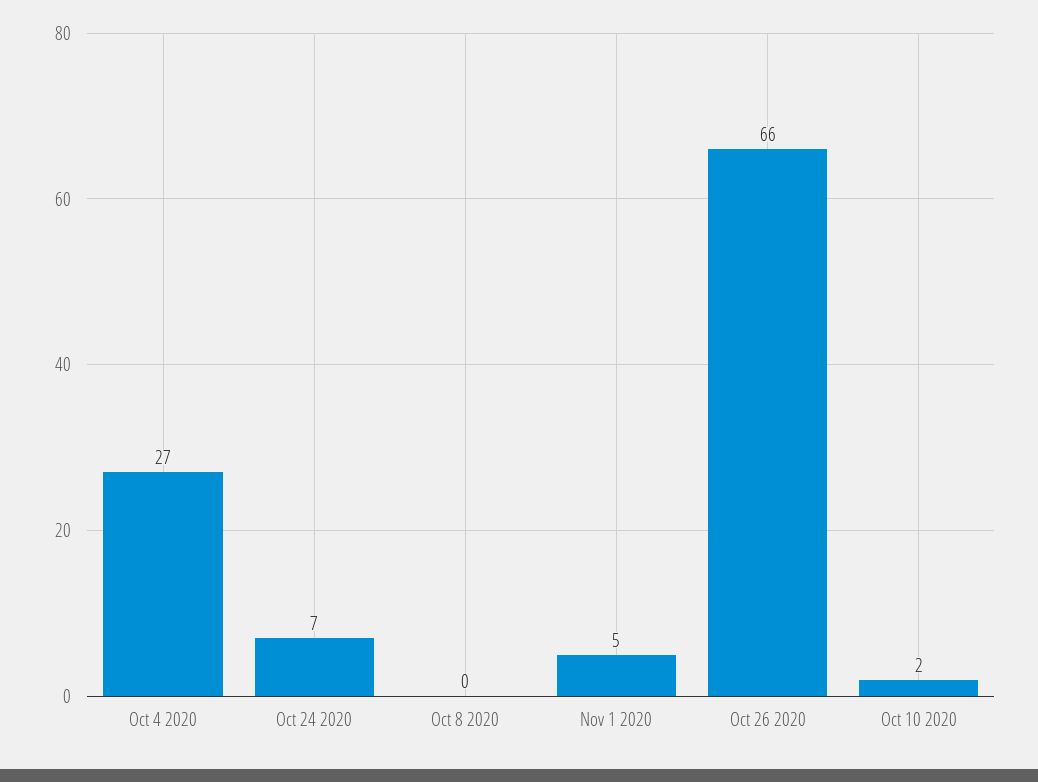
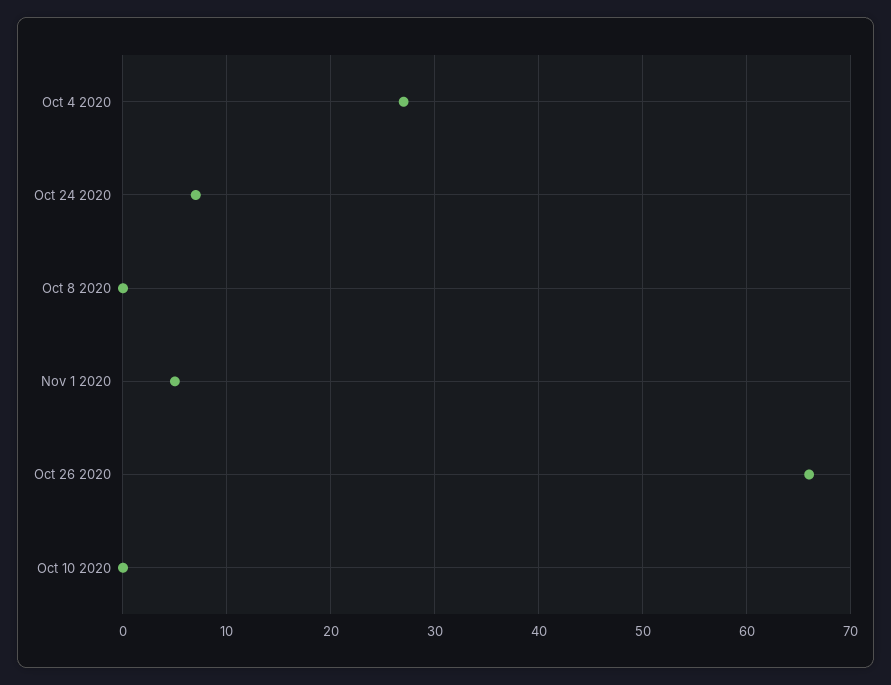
Oct 10 2020: 2 -> 0

